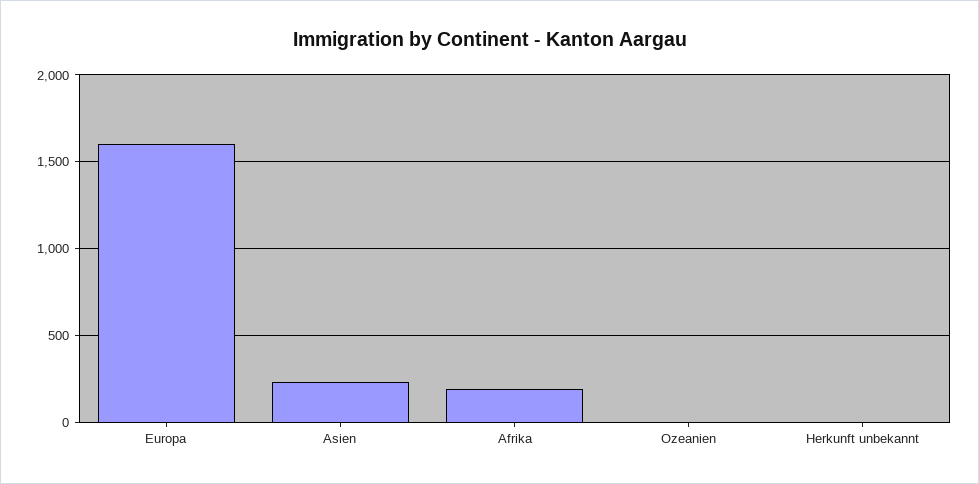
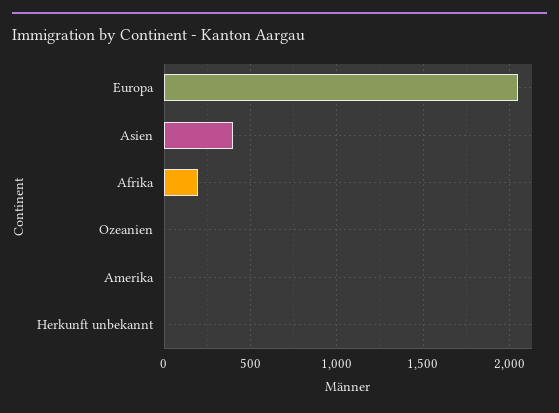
Europa: 1600 -> 2050
Asien: 250 -> 400
Amerika: none -> 0

